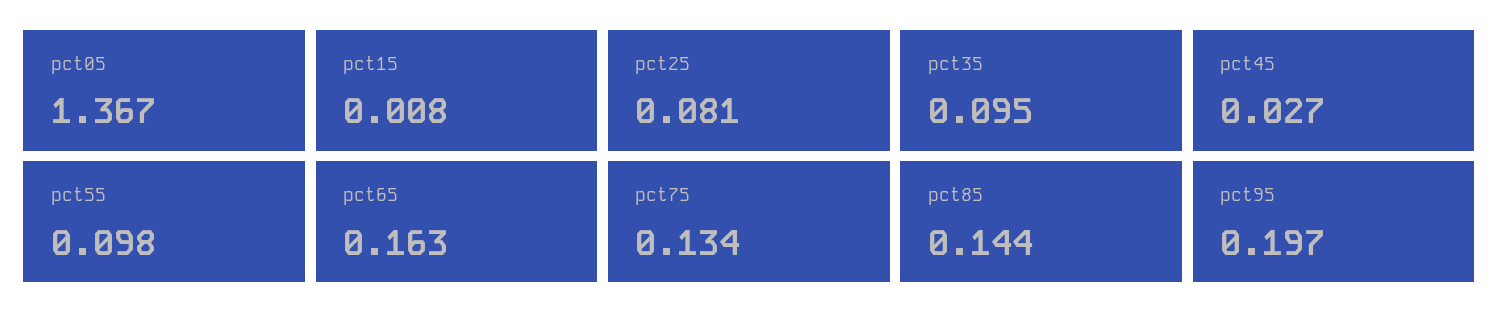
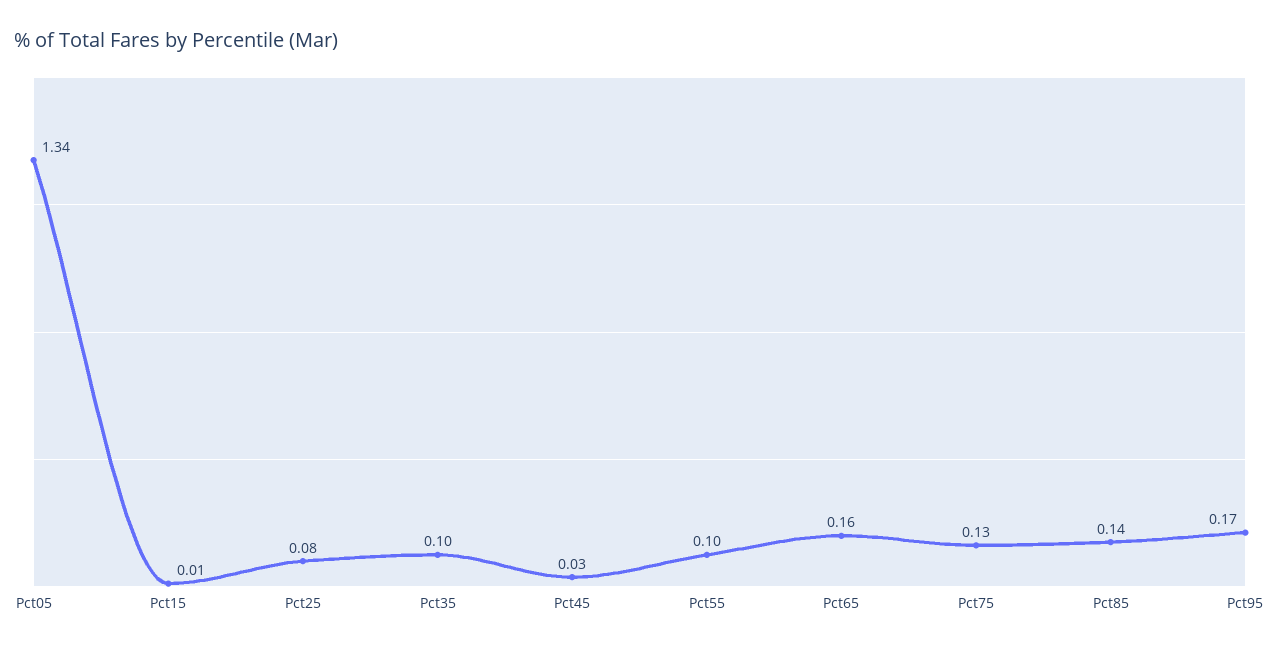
pct05: 1.367 -> 1.34
pct95: 0.197 -> 0.17

